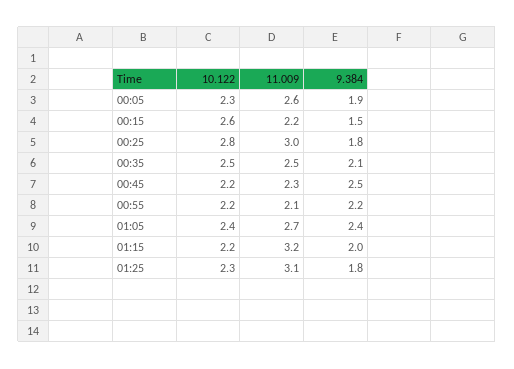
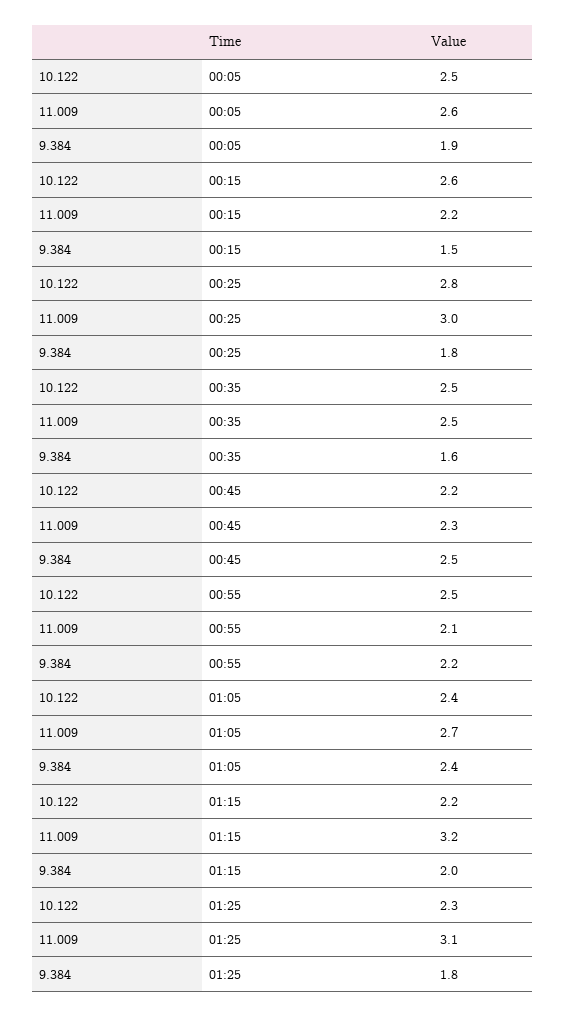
10.122, 00:05: 2.3 -> 2.5
9.384, 00:35: 2.1 -> 1.6
10.122, 00:55: 2.2 -> 2.5

